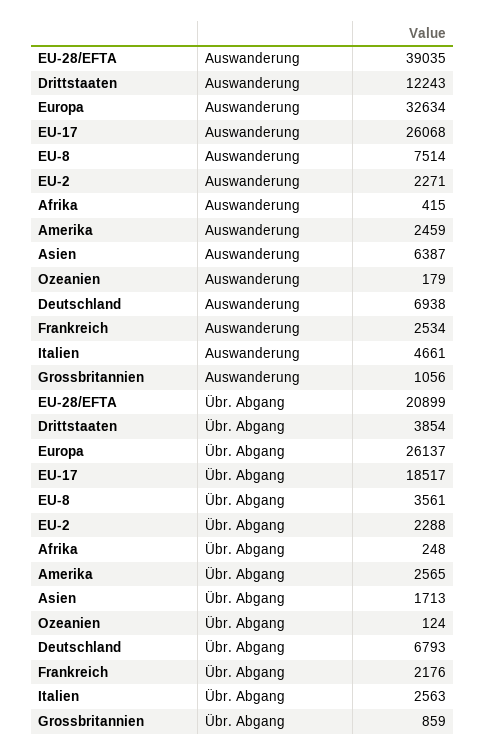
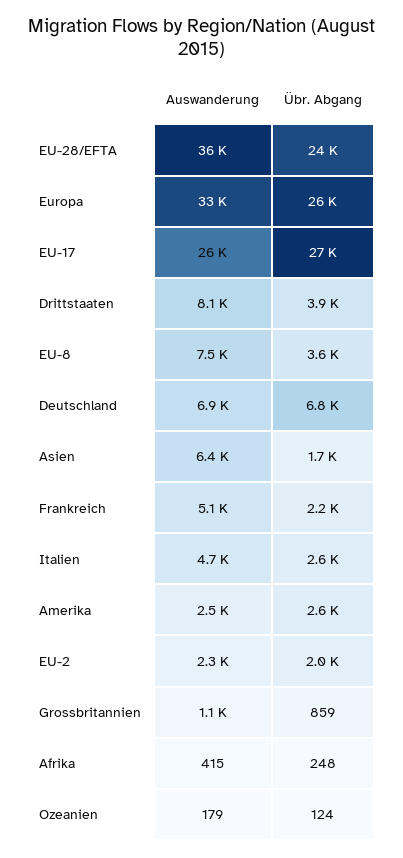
EU-28/EFTA, Auswanderung: 39035 -> 36000
Drittstaaten, Auswanderung: 12243 -> 8100
Frankreich, Auswanderung: 2534 -> 5100
EU-28/EFTA, Übr. Abgang: 20899 -> 24000
EU-17, Übr. Abgang: 18517 -> 27000
EU-2, Übr. Abgang: 2288 -> 2000

